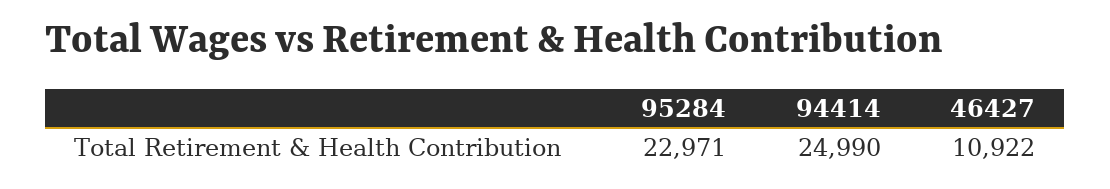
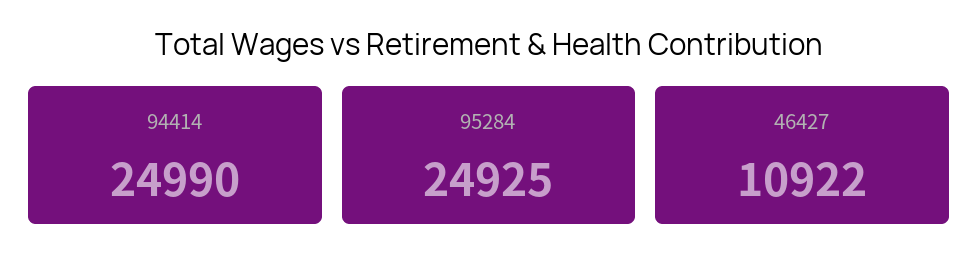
95284: 22971 -> 24925

